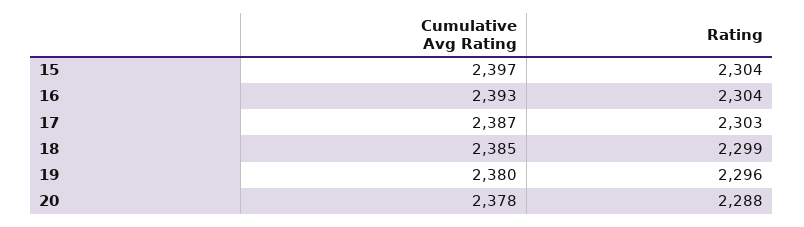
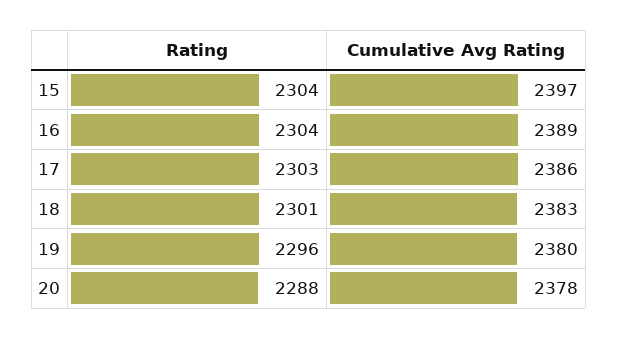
Cumulative Avg Rating, 16: 2393 -> 2389
Cumulative Avg Rating, 17: 2387 -> 2386
Cumulative Avg Rating, 18: 2385 -> 2383
Rating, 18: 2299 -> 2301

